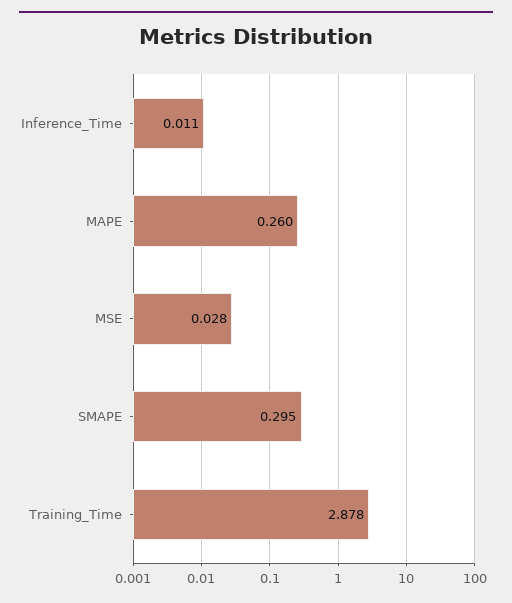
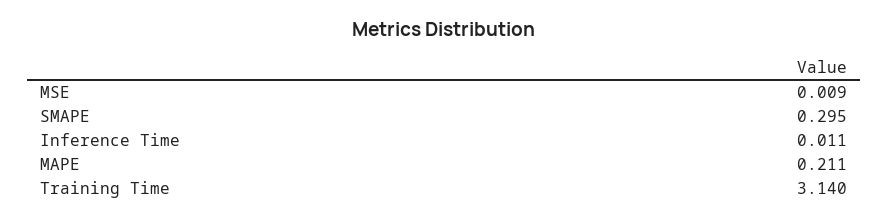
MAPE: 0.26 -> 0.211
MSE: 0.028 -> 0.009
Training_Time: 2.878 -> 3.14

